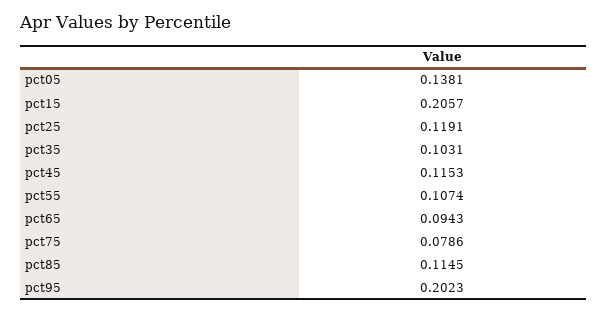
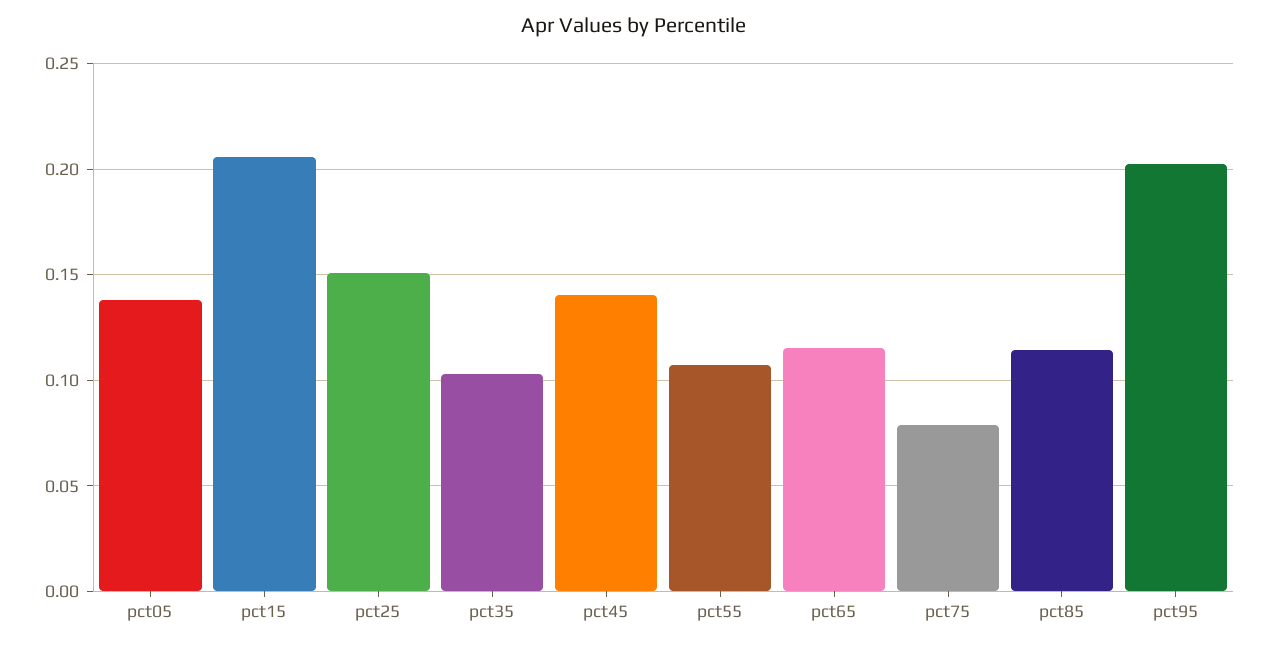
pct25: 0.1191 -> 0.15
pct45: 0.1153 -> 0.14
pct65: 0.0943 -> 0.115

